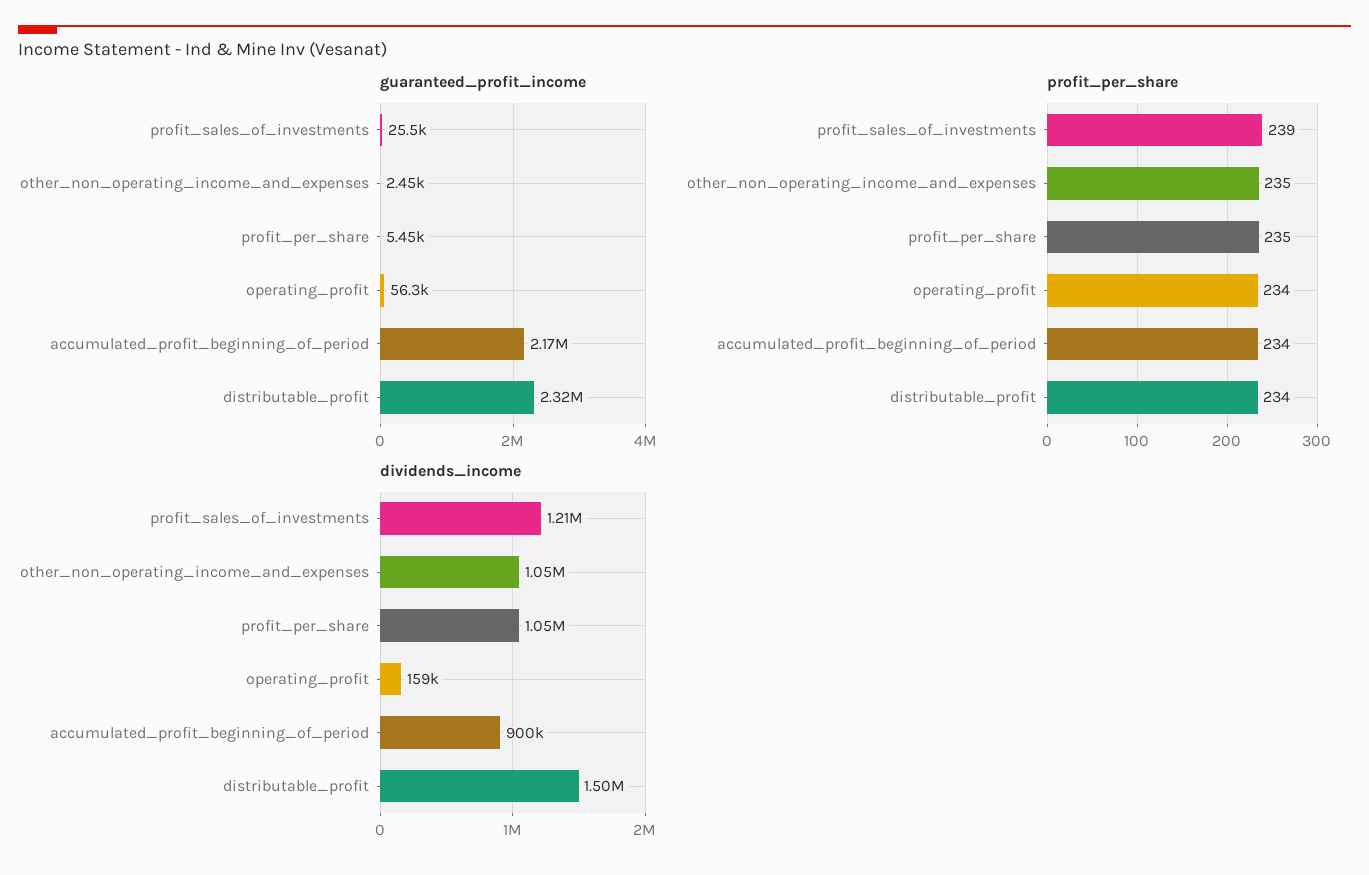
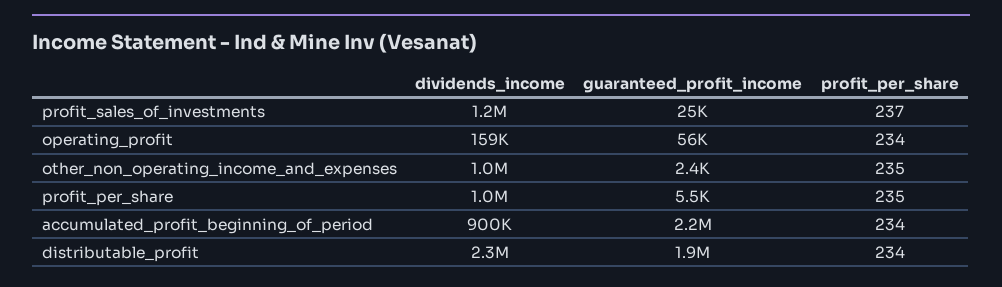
guaranteed_profit_income, distributable_profit: 2320000 -> 1900000
profit_per_share, profit_sales_of_investments: 239 -> 237
dividends_income, distributable_profit: 1500000 -> 2300000

